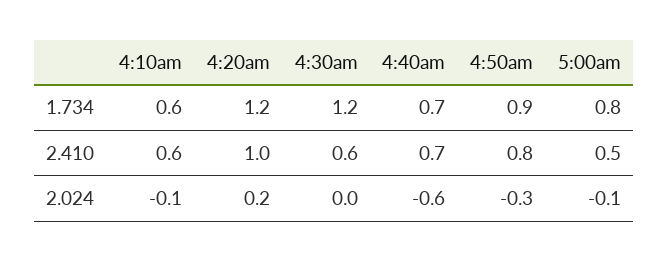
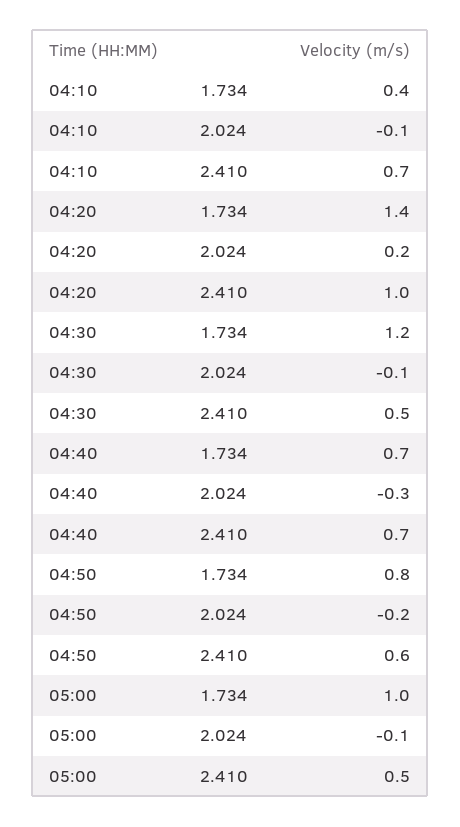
4:10am, 1.734: 0.6 -> 0.4
4:20am, 1.734: 1.2 -> 1.4
4:50am, 1.734: 0.9 -> 0.8
5:00am, 1.734: 0.8 -> 1
4:10am, 2.410: 0.6 -> 0.7
4:30am, 2.410: 0.6 -> 0.5
4:50am, 2.410: 0.8 -> 0.6
4:30am, 2.024: 0 -> -0.1
4:40am, 2.024: -0.6 -> -0.3
4:50am, 2.024: -0.3 -> -0.2

